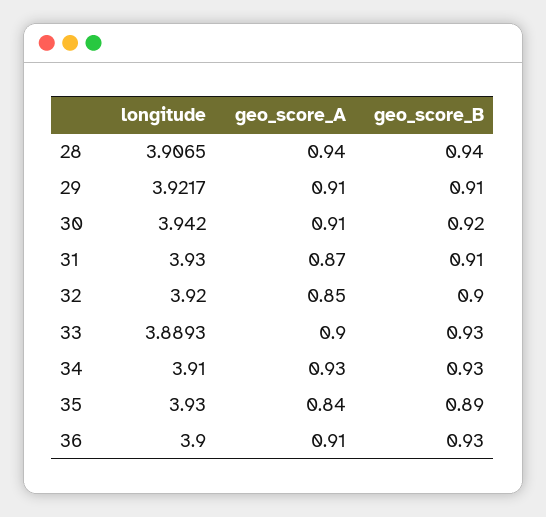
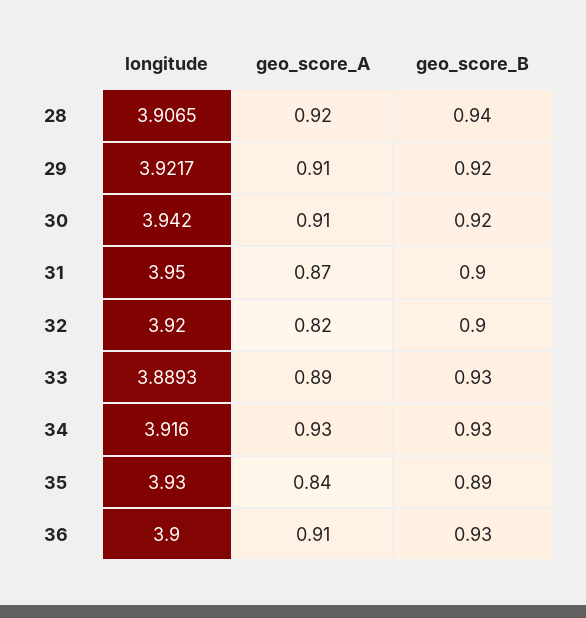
geo_score_A, 28: 0.94 -> 0.92
geo_score_B, 29: 0.91 -> 0.92
longitude, 31: 3.93 -> 3.95
geo_score_B, 31: 0.91 -> 0.9
geo_score_A, 32: 0.85 -> 0.82
geo_score_A, 33: 0.9 -> 0.89
longitude, 34: 3.91 -> 3.916

